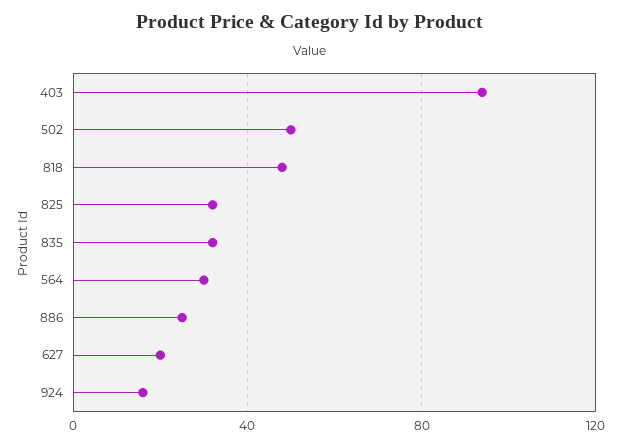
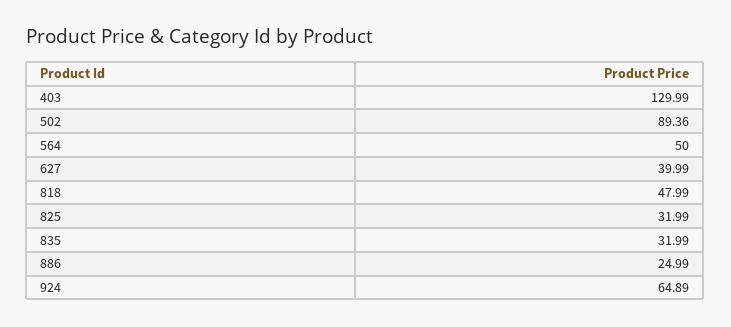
403: 95 -> 129.99
502: 50 -> 89.36
564: 30 -> 50
627: 20 -> 39.99
924: 15 -> 64.89

